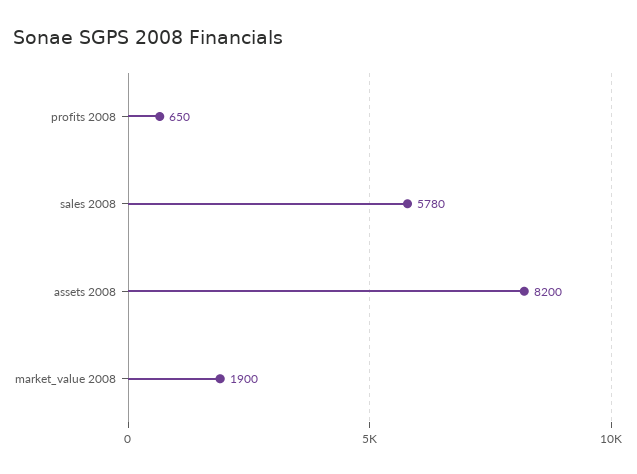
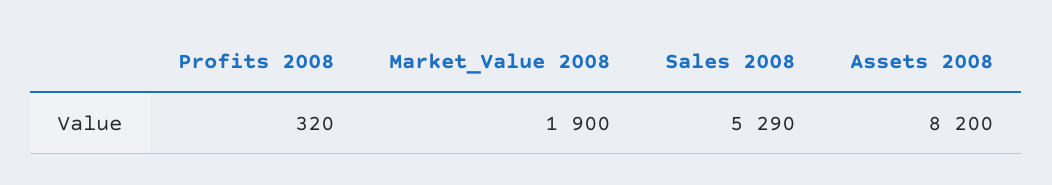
profits 2008: 650 -> 320
sales 2008: 5780 -> 5290

